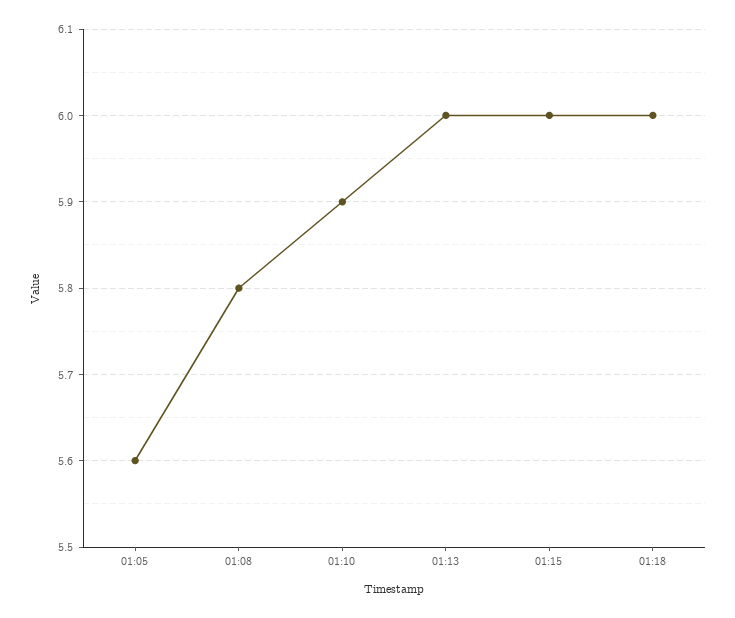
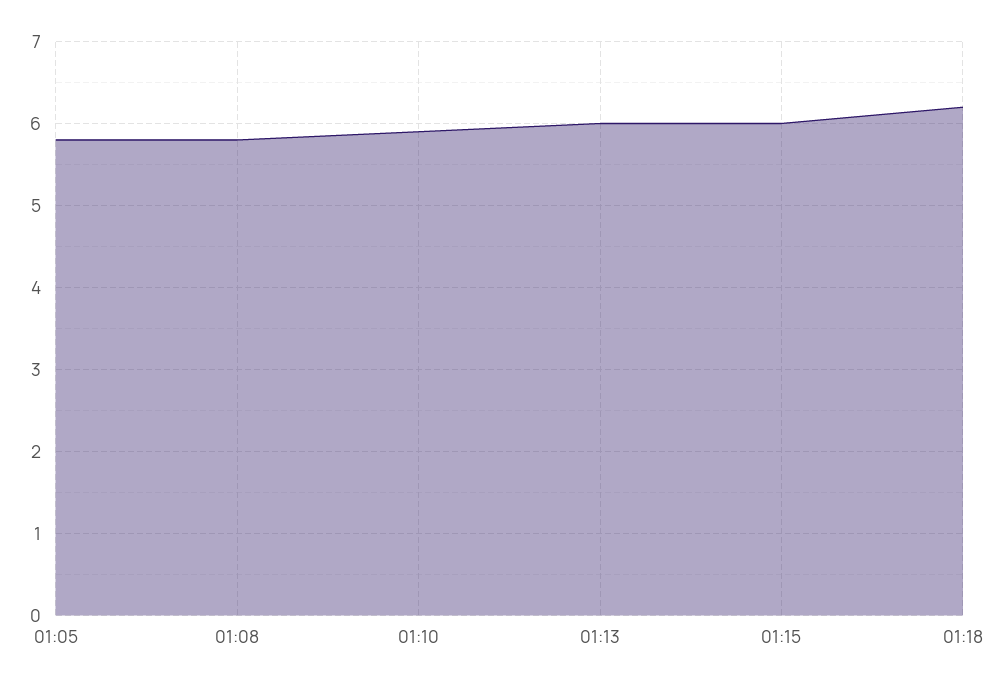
01:05: 5.6 -> 5.8
01:18: 6 -> 6.2

